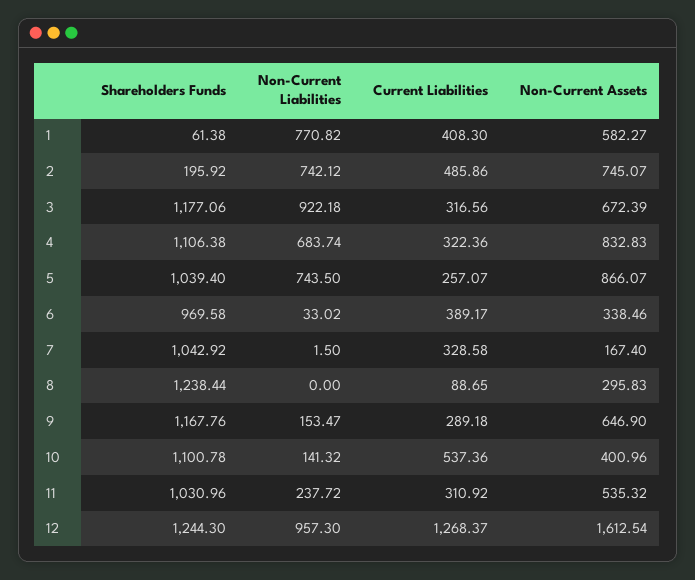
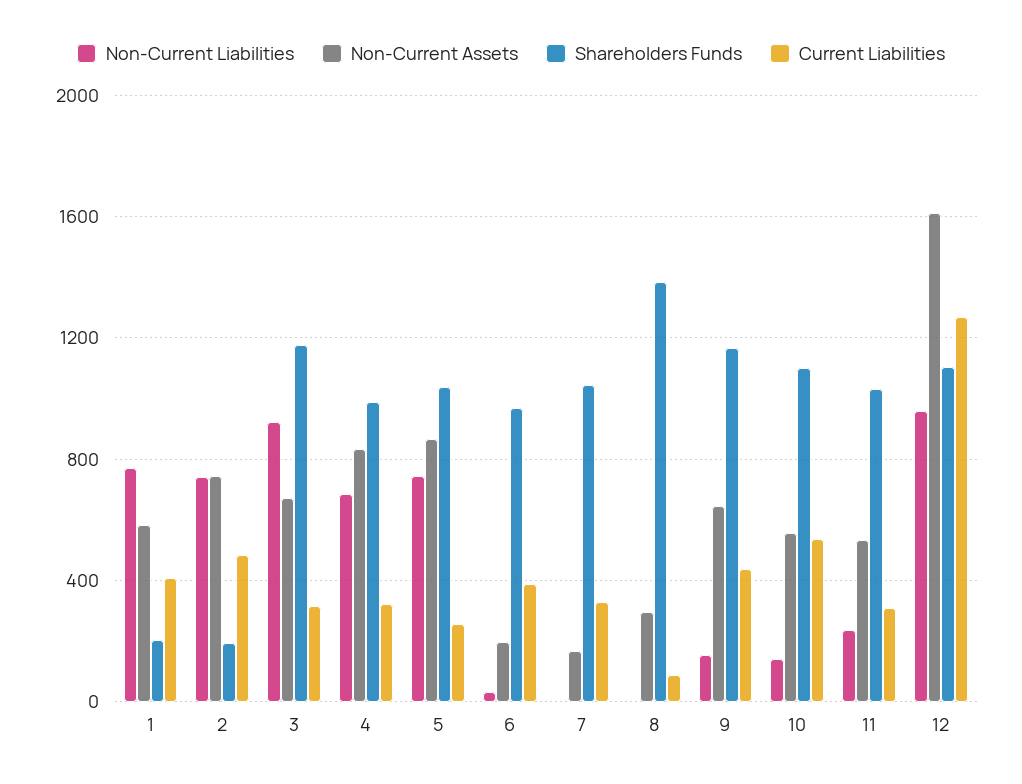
Shareholders Funds, 1: 61.38 -> 200
Shareholders Funds, 4: 1106.38 -> 1000
Non-Current Assets, 6: 338.46 -> 200
Shareholders Funds, 8: 1238.44 -> 1400
Current Liabilities, 9: 289.18 -> 450
Non-Current Assets, 10: 400.96 -> 550
Shareholders Funds, 12: 1244.3 -> 1100

